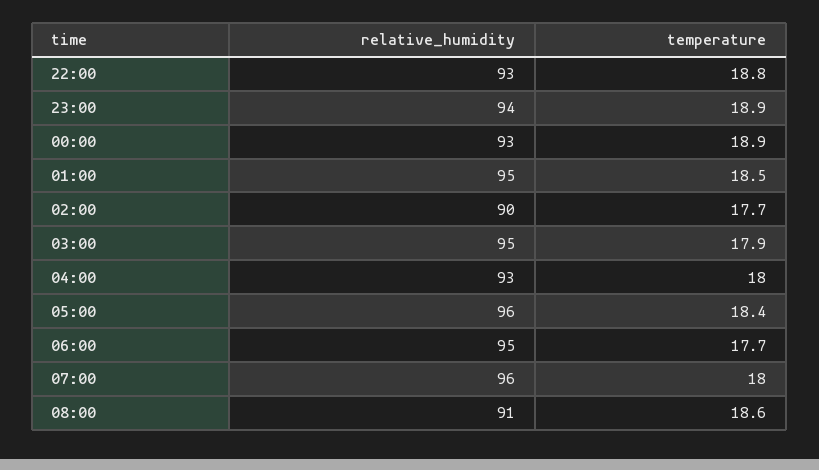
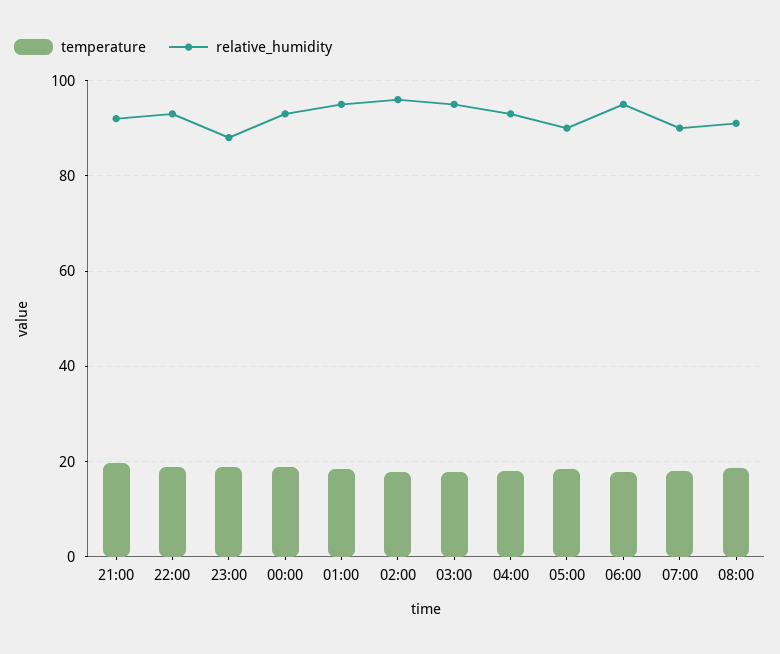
relative_humidity, 23:00: 94 -> 88
relative_humidity, 02:00: 90 -> 96
relative_humidity, 05:00: 96 -> 90
relative_humidity, 07:00: 96 -> 90
temperature, 21:00: none -> 20
relative_humidity, 21:00: none -> 92

